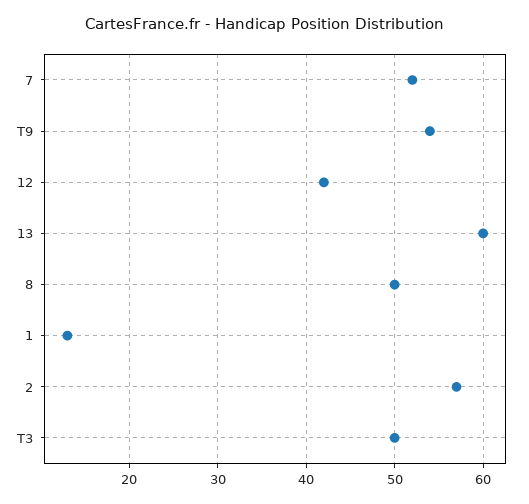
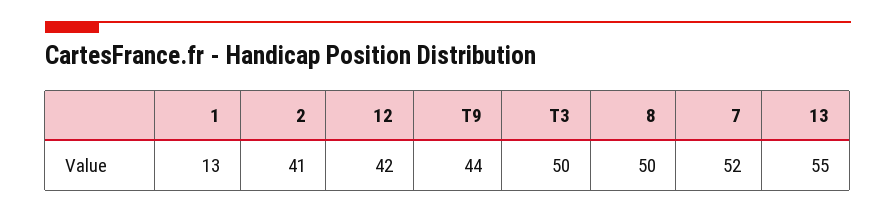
T9: 54 -> 44
13: 60 -> 55
2: 57 -> 41

